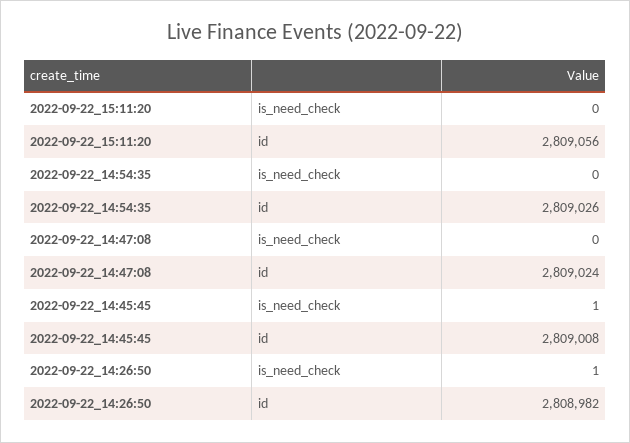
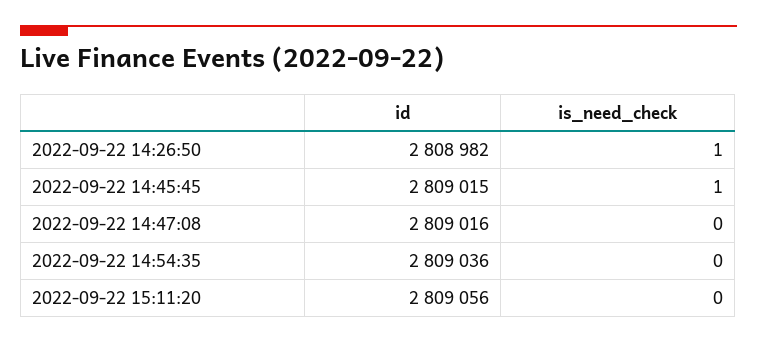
2022-09-22_14:54:35, id: 2809026 -> 2809036
2022-09-22_14:47:08, id: 2809024 -> 2809016
2022-09-22_14:45:45, id: 2809008 -> 2809015

